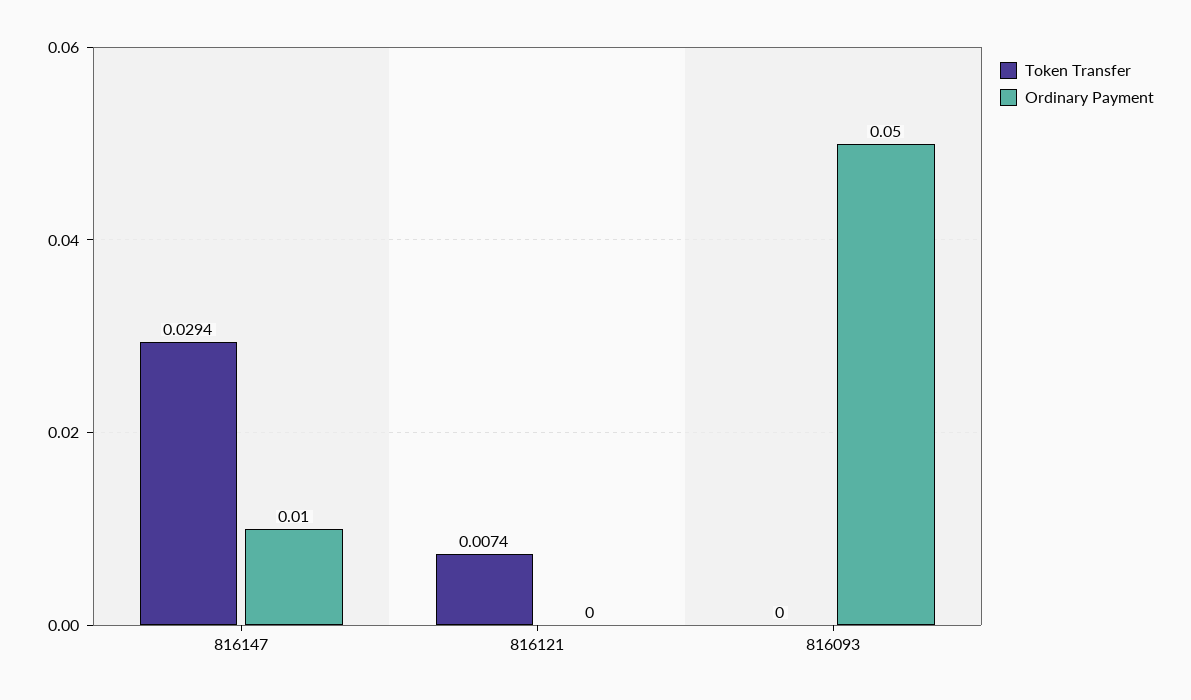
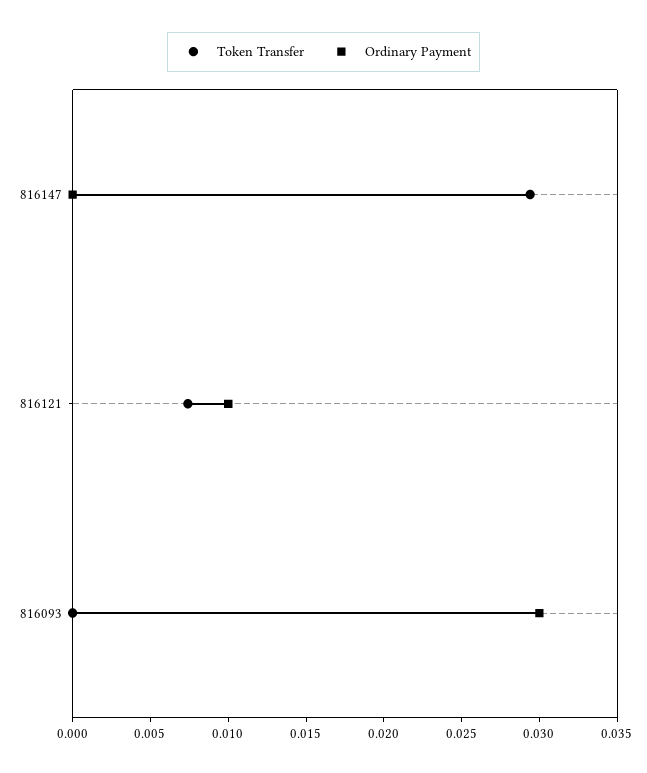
Ordinary Payment, 816147: 0.01 -> 0
Ordinary Payment, 816121: 0 -> 0.01
Ordinary Payment, 816093: 0.05 -> 0.03

